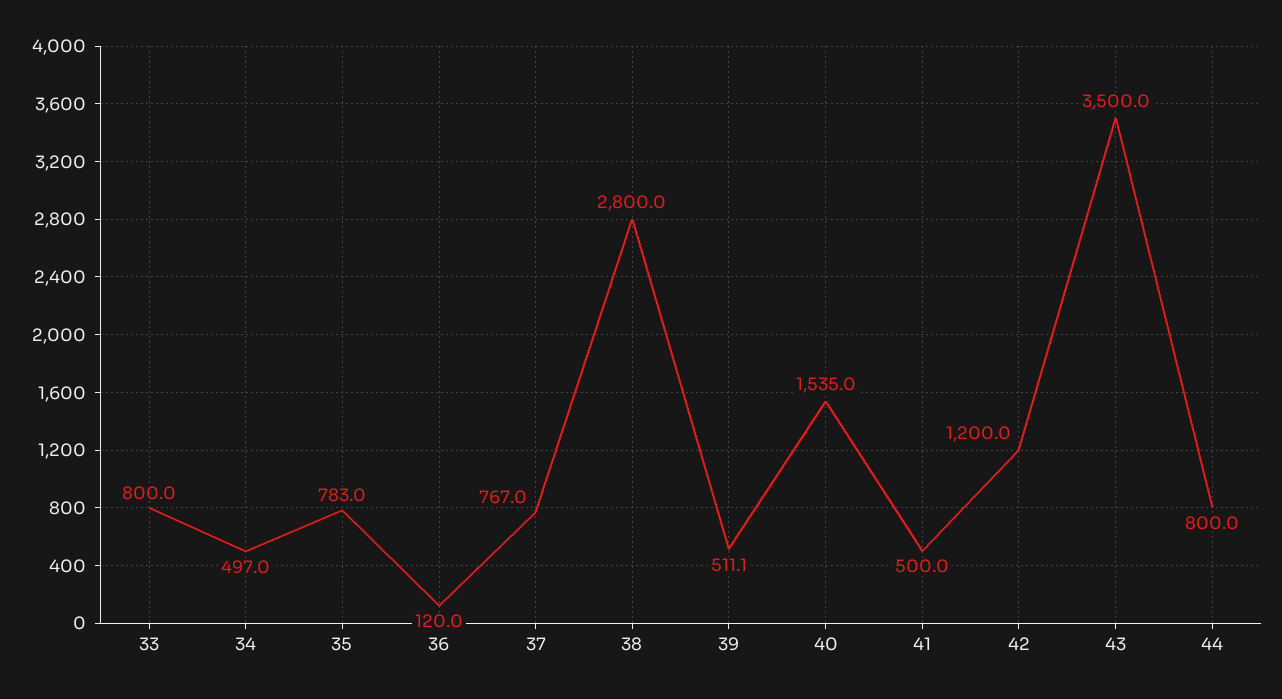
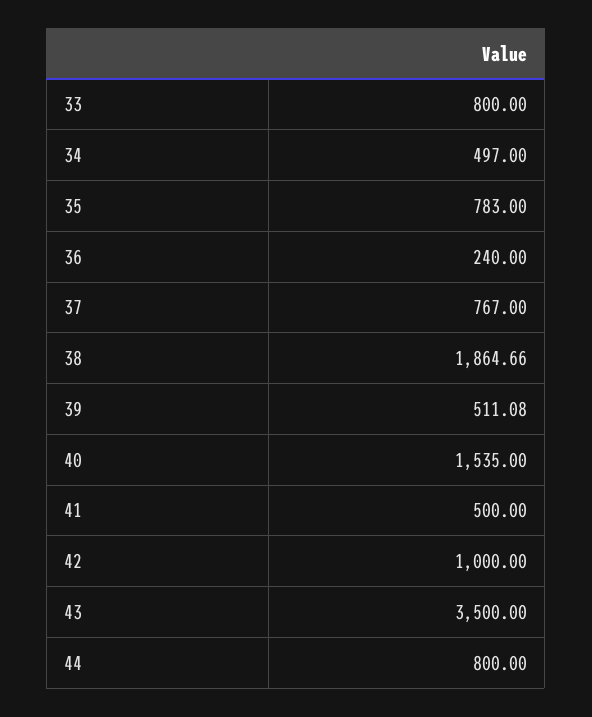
36: 120 -> 240
38: 2800 -> 1864.66
42: 1200 -> 1000

